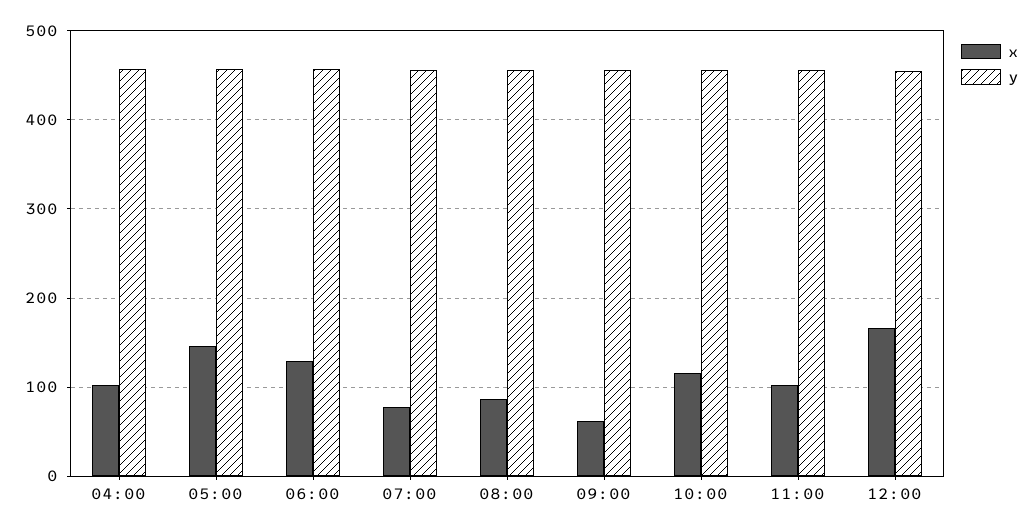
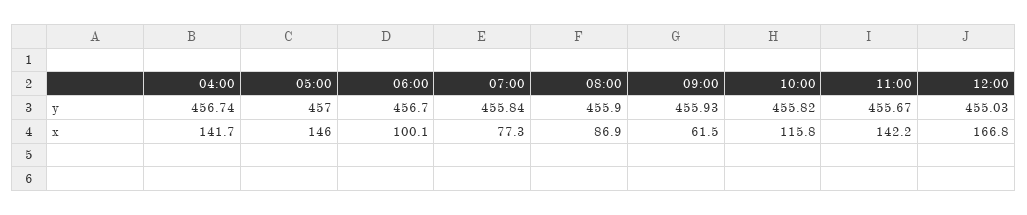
x, 04:00: 100 -> 141.7
x, 06:00: 130 -> 100.1
x, 11:00: 100 -> 142.2

